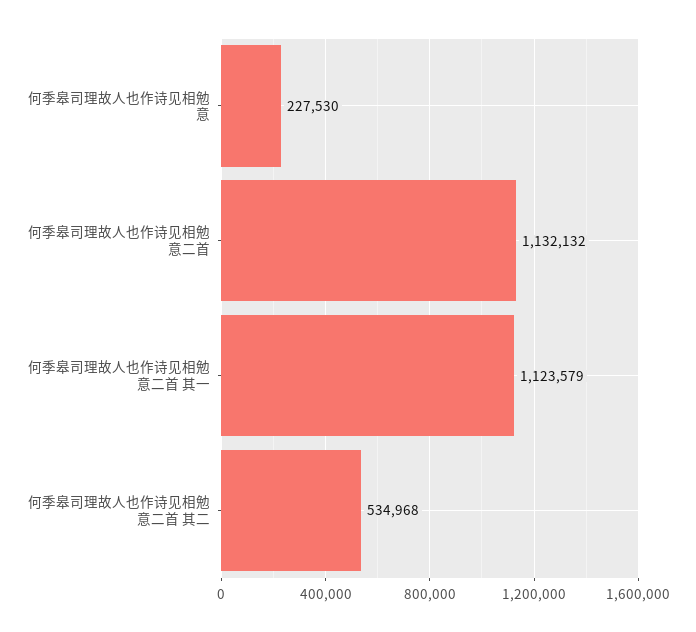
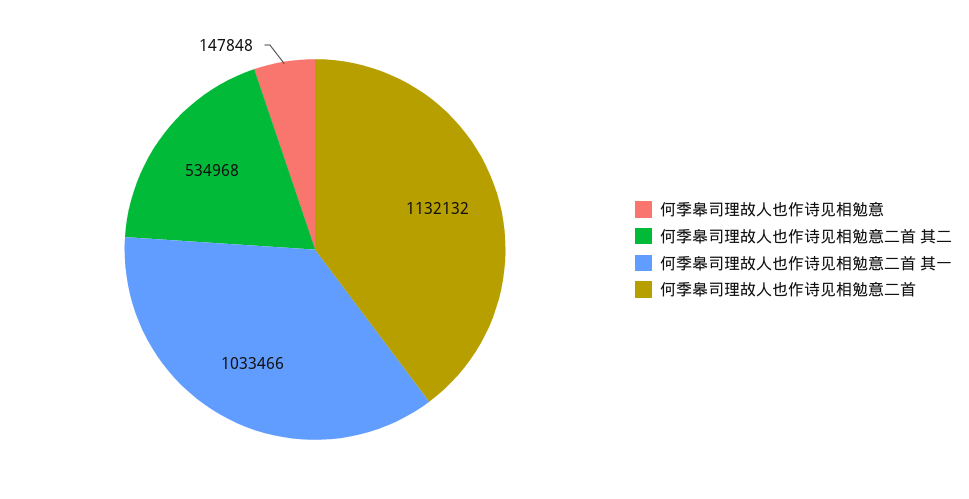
何季皋司理故人也作诗见相勉意: 227530 -> 147848
何季皋司理故人也作诗见相勉意二首 其一: 1123579 -> 1033466

